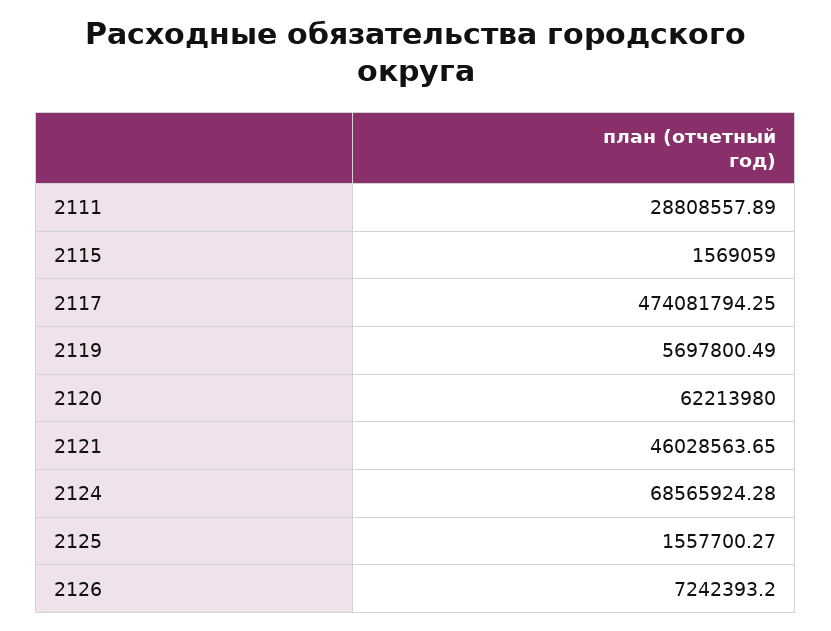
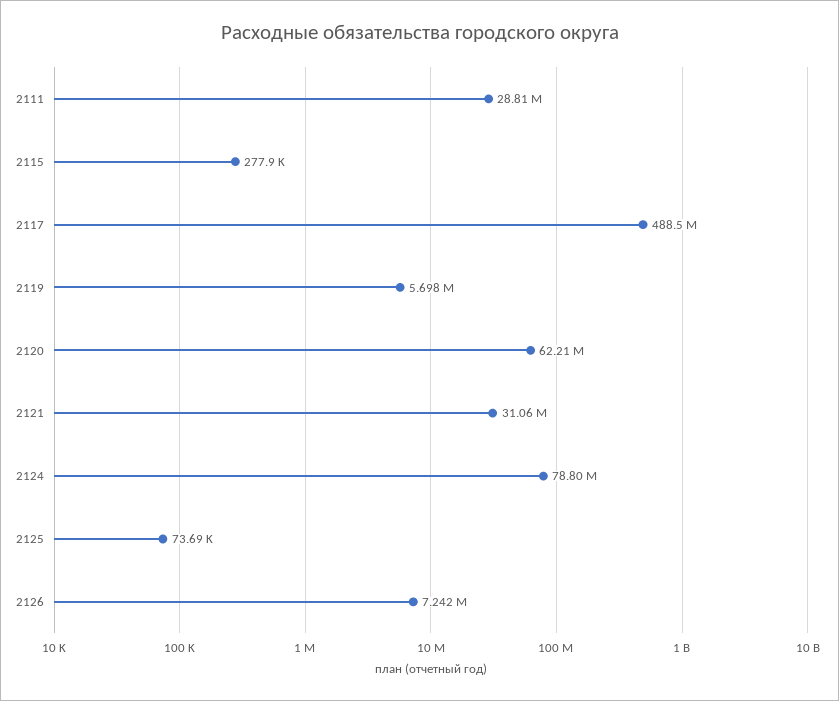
2115: 1569059 -> 277900
2117: 474081794.25 -> 488500000
2121: 46028563.65 -> 31060000
2124: 68565924.28 -> 78800000
2125: 1557700.27 -> 73690

